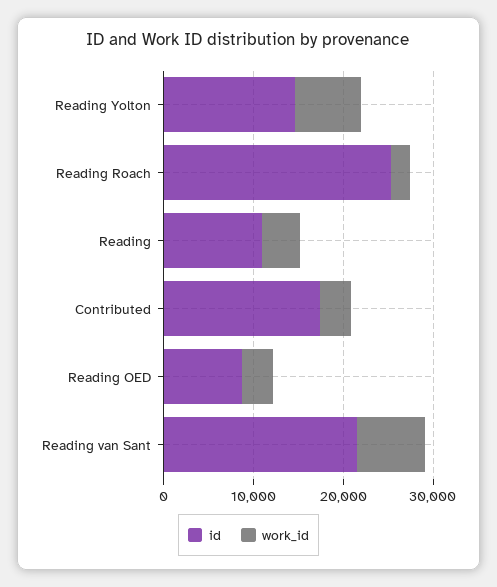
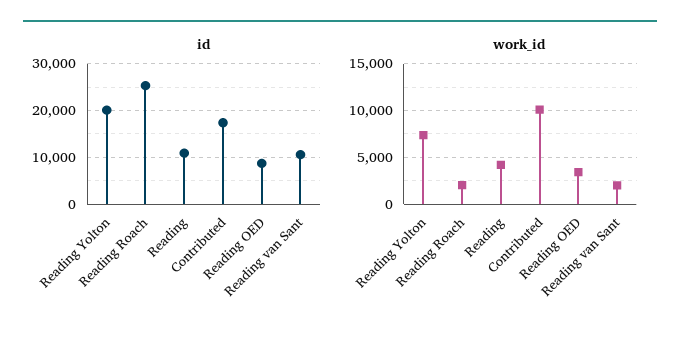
id, Reading Yolton: 14000 -> 20000
work_id, Contributed: 4000 -> 10000
id, Reading van Sant: 22000 -> 10000
work_id, Reading van Sant: 8000 -> 2000

